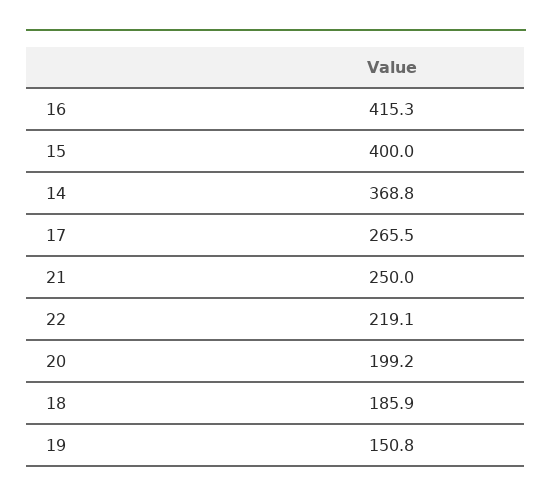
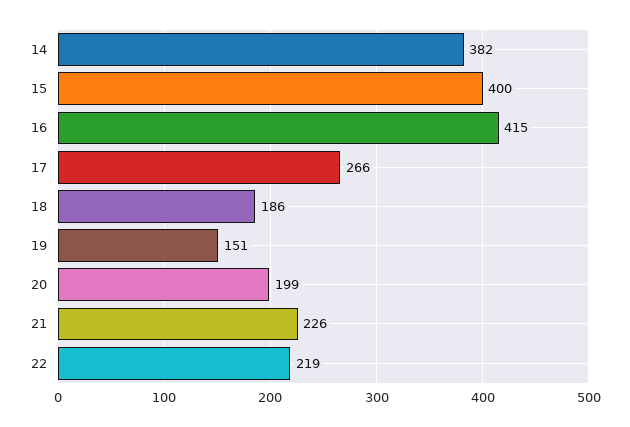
14: 368.8 -> 382
21: 250 -> 226

